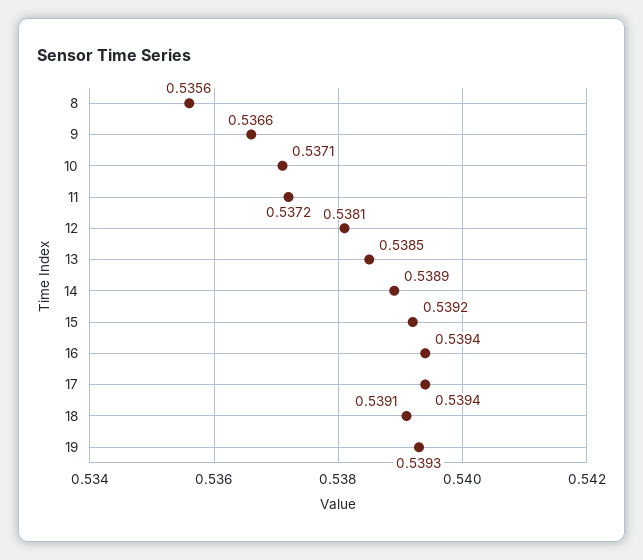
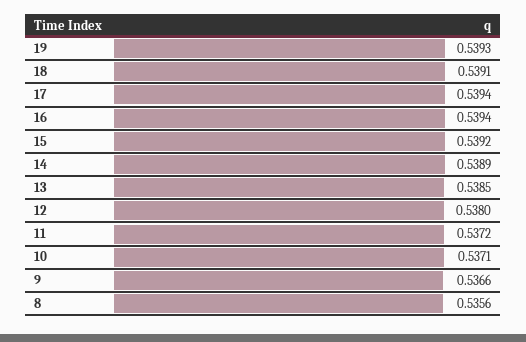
12: 0.5381 -> 0.538

